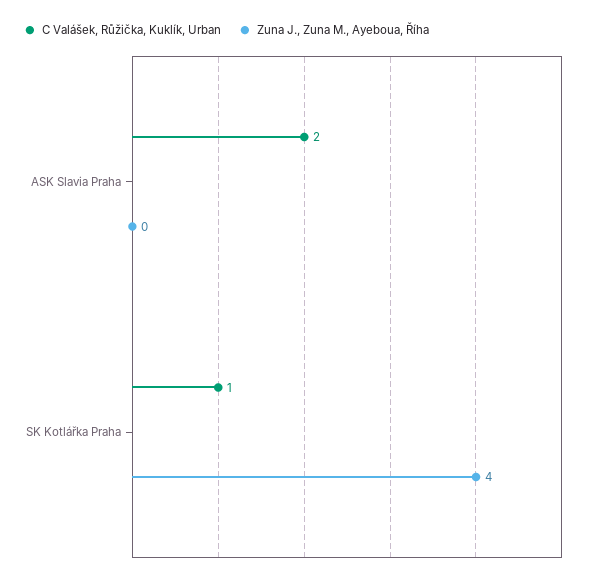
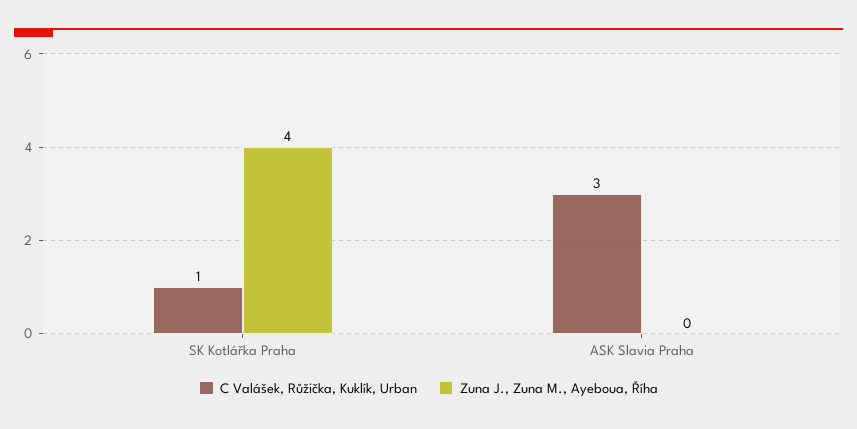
C Valášek, Růžička, Kuklík, Urban, ASK Slavia Praha: 2 -> 3

